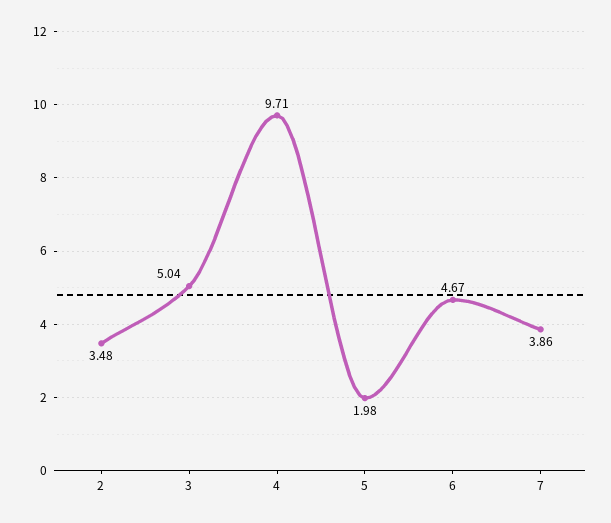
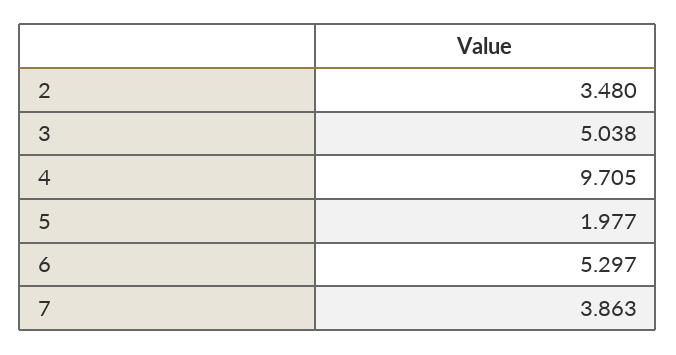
6: 4.67 -> 5.297

